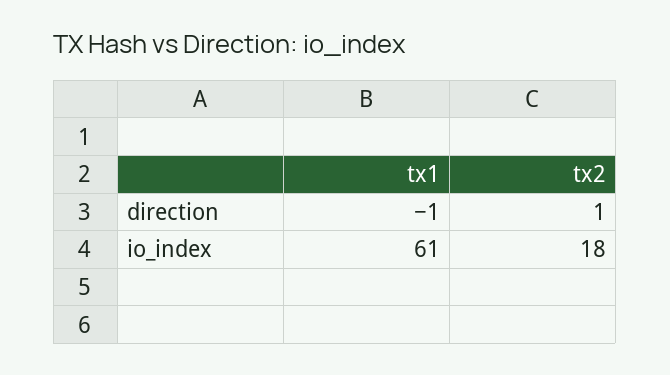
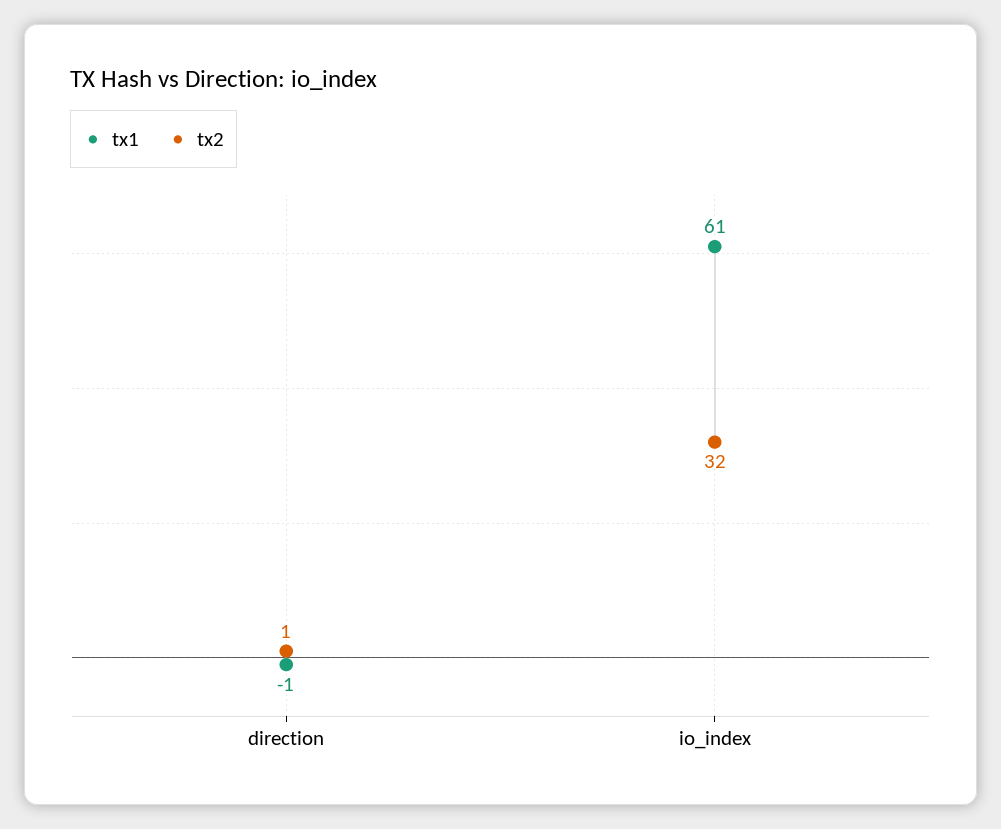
tx2, io_index: 18 -> 32

